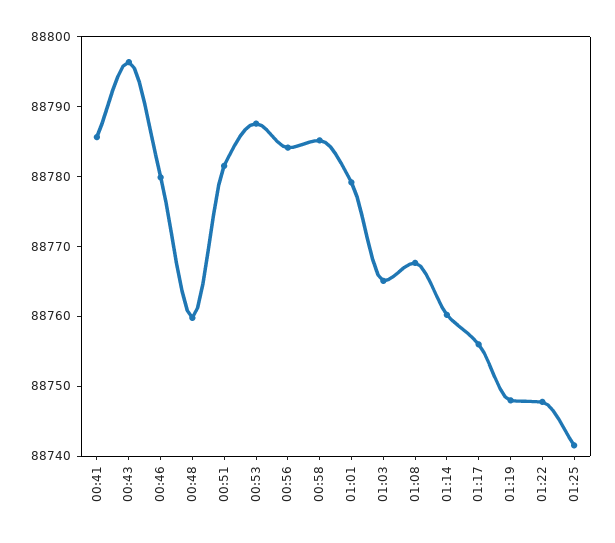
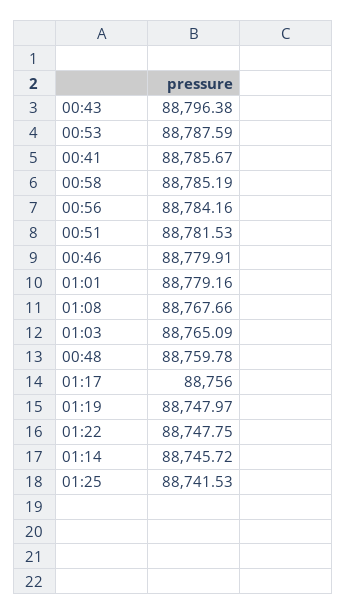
01:14: 88760 -> 88745.72

